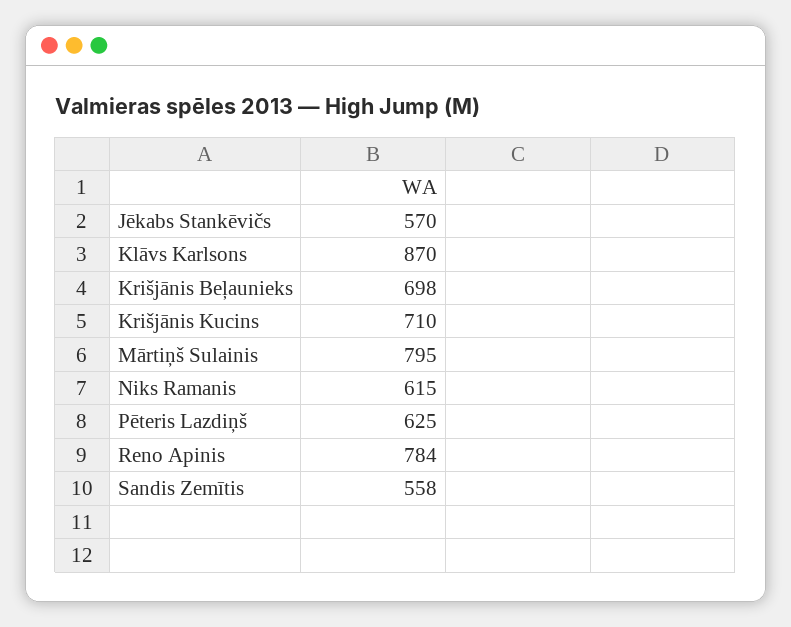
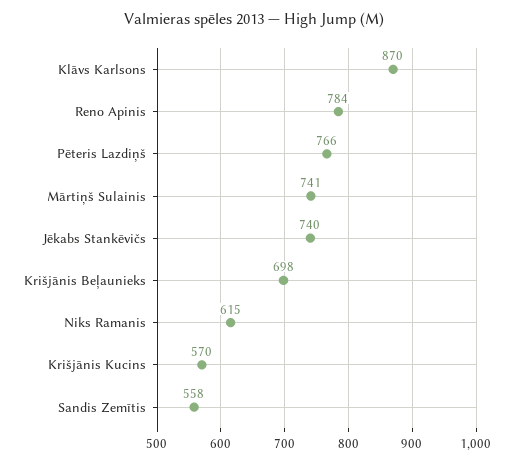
Jēkabs Stankēvičs: 570 -> 740
Krišjānis Kucins: 710 -> 570
Mārtiņš Sulainis: 795 -> 741
Pēteris Lazdiņš: 625 -> 766

